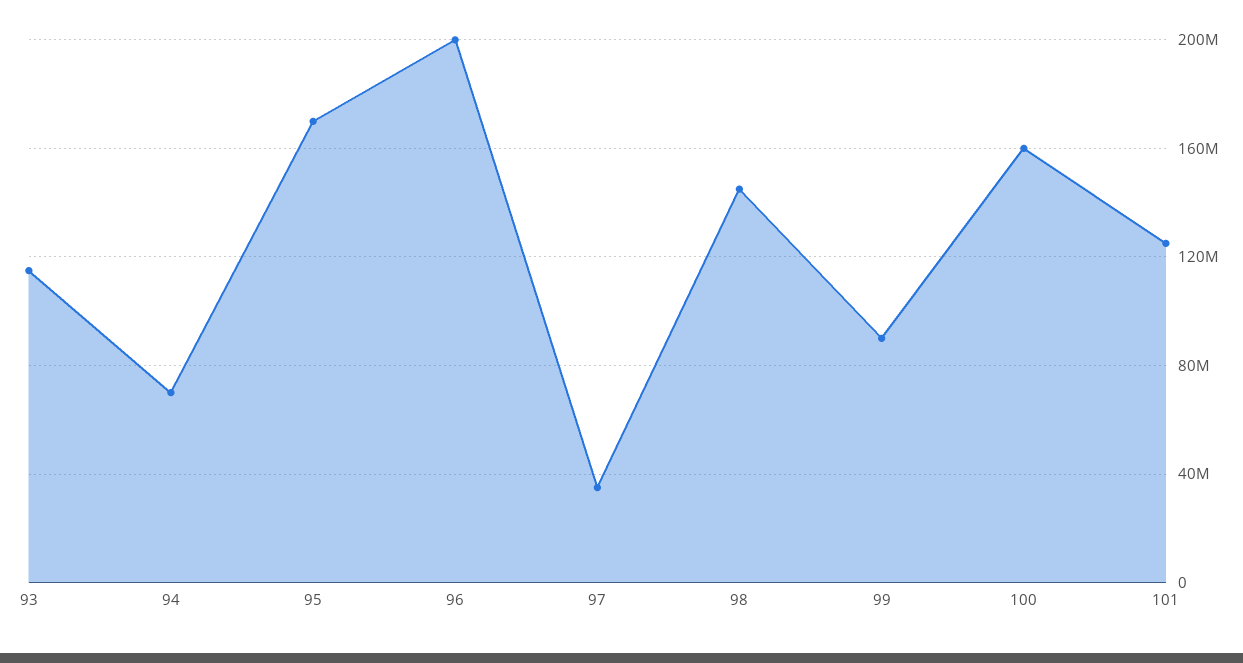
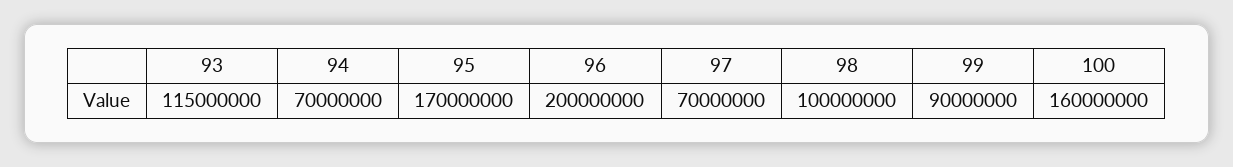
97: 35000000 -> 70000000
98: 145000000 -> 100000000
101: 125000000 -> none

